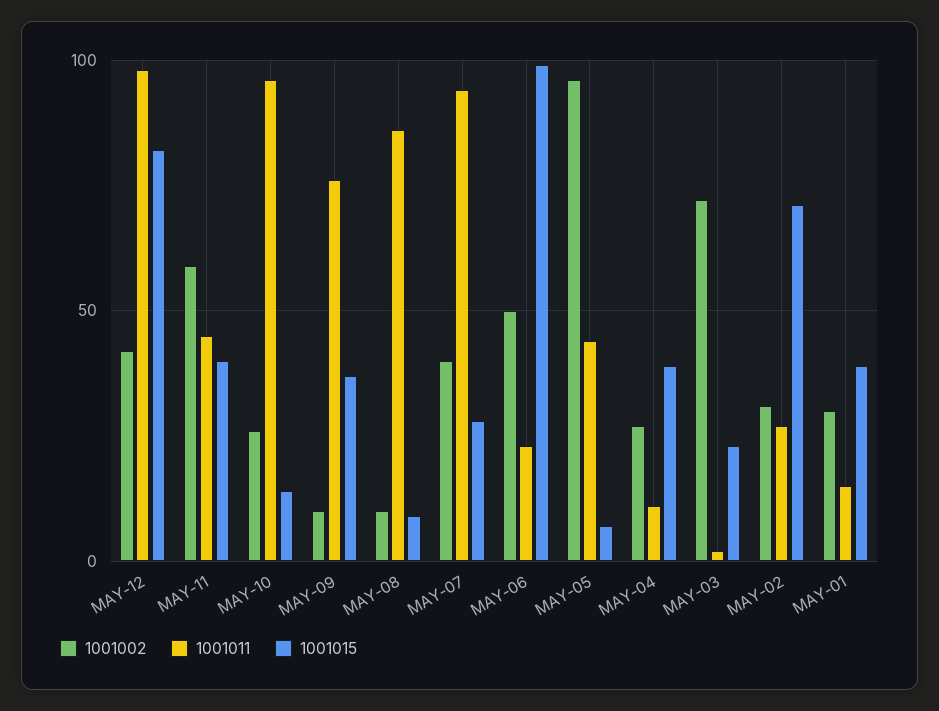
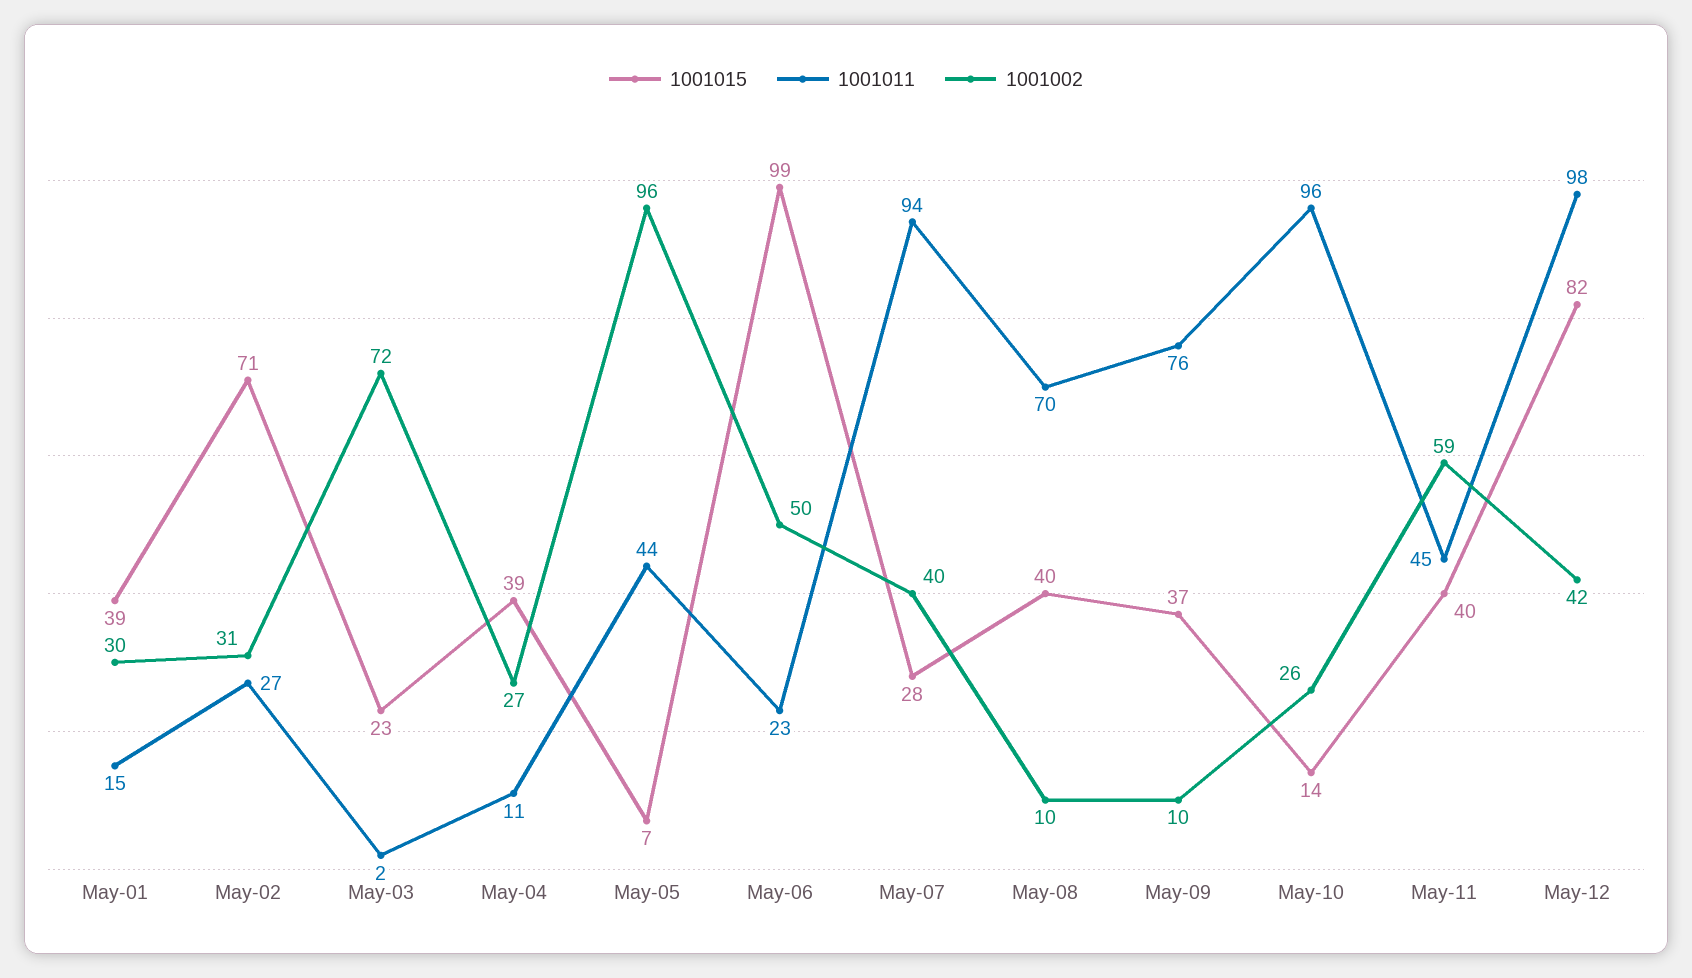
1001011, MAY-08: 85 -> 70
1001015, MAY-08: 10 -> 40

